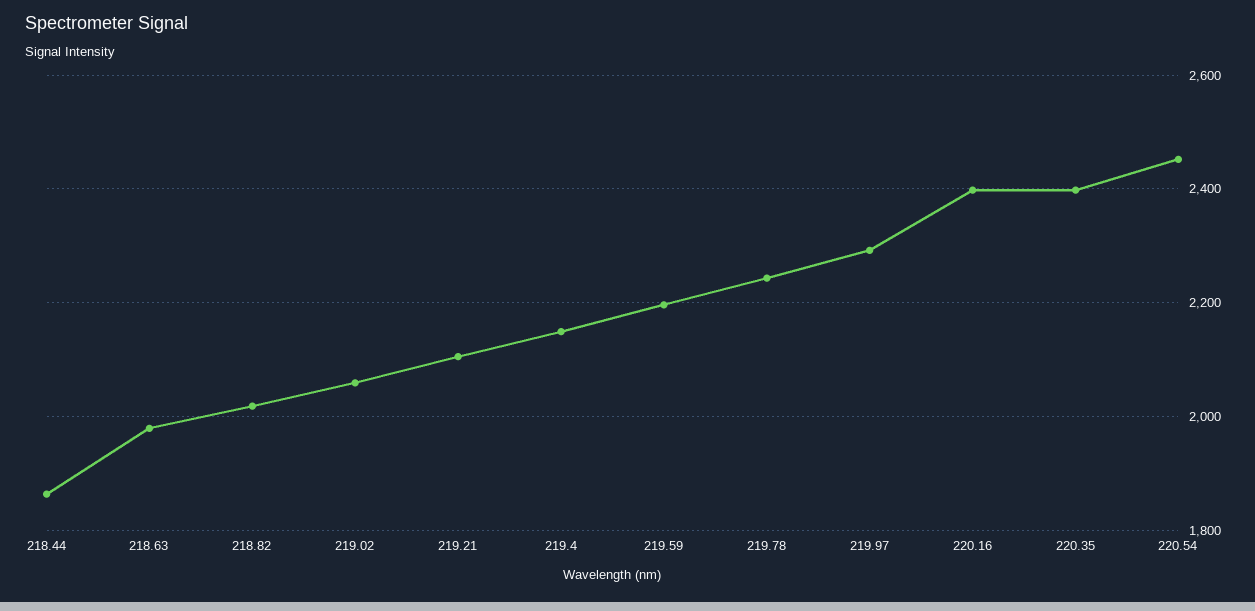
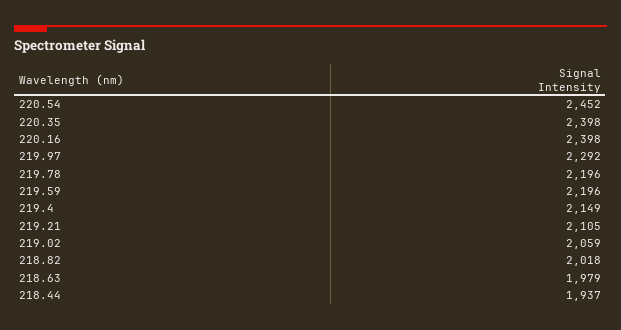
218.44: 1860 -> 1937
219.78: 2240 -> 2196

